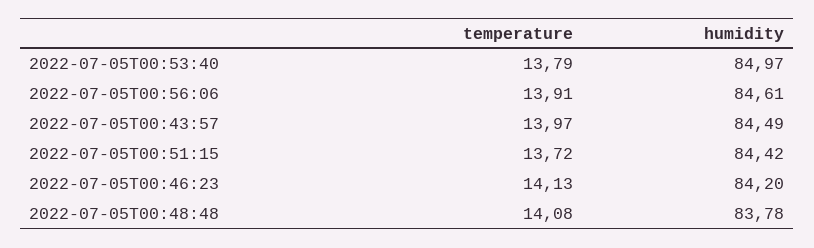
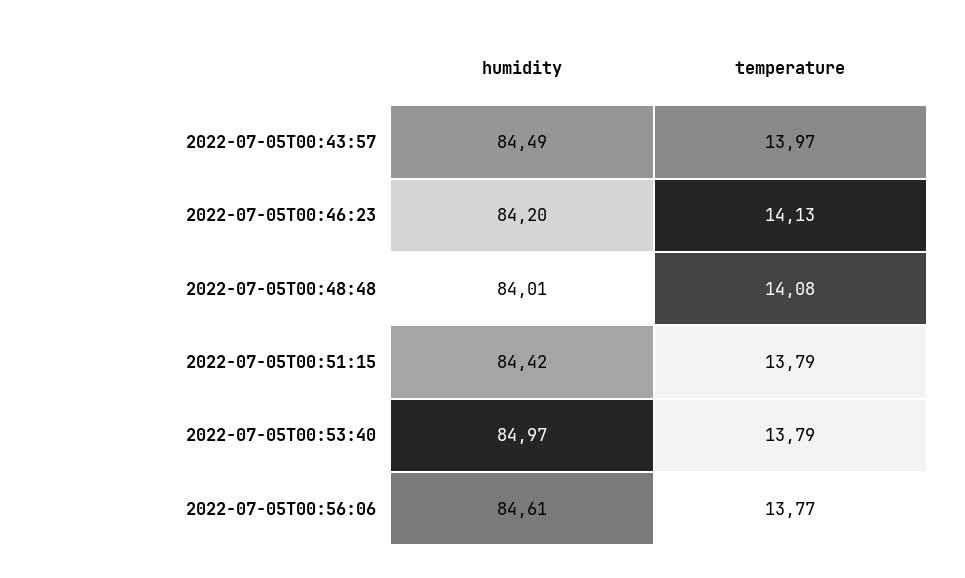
temperature, 2022-07-05T00:56:06: 13.91 -> 13.77
temperature, 2022-07-05T00:51:15: 13.72 -> 13.79
humidity, 2022-07-05T00:48:48: 83.78 -> 84.01

